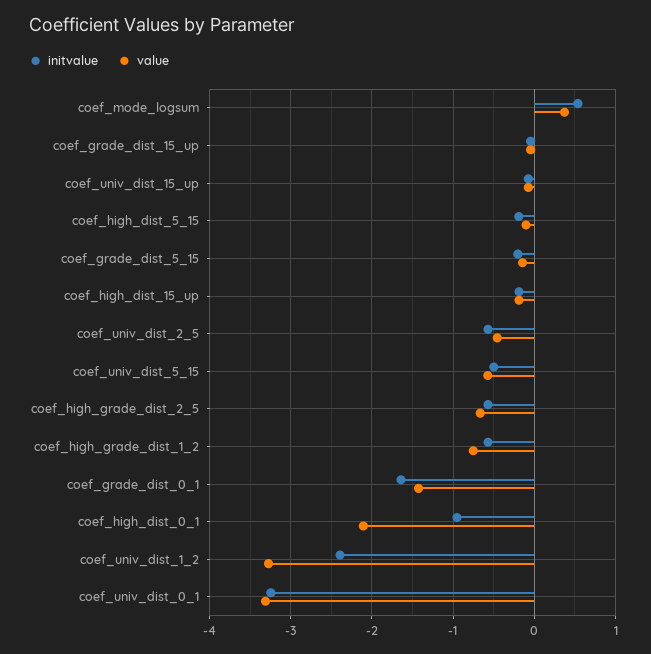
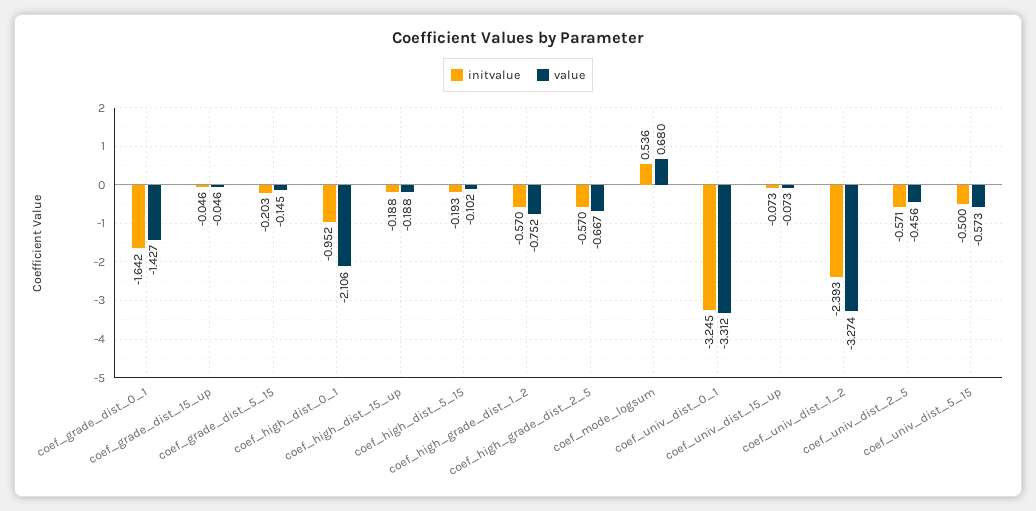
value, coef_mode_logsum: 0.4 -> 0.68

